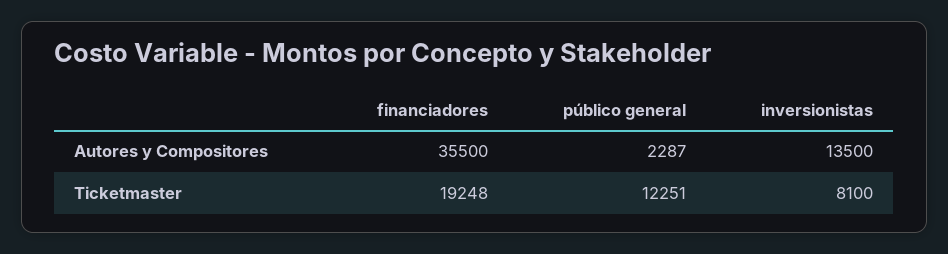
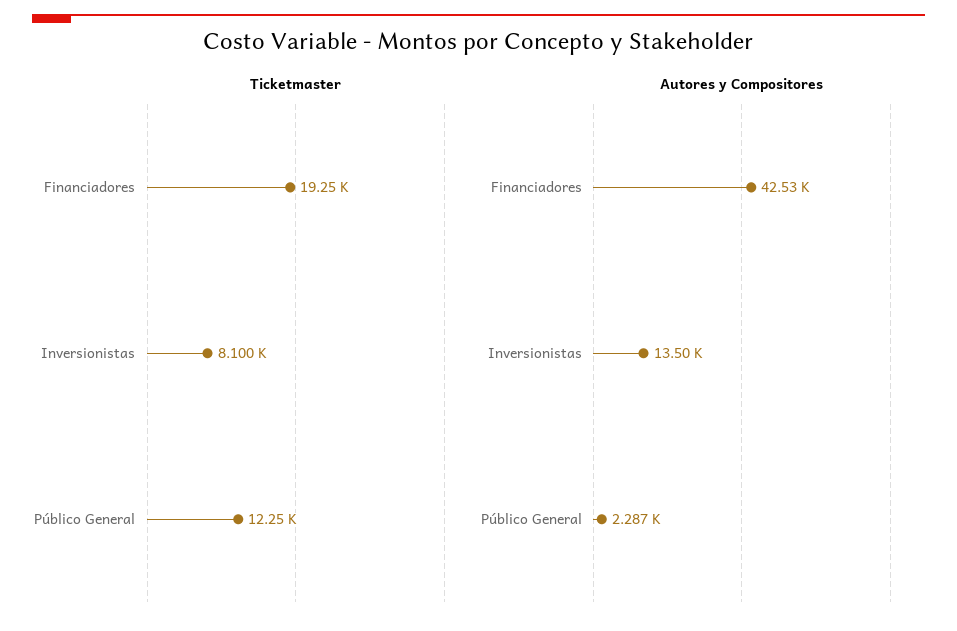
Autores y Compositores, financiadores: 35500 -> 42530

